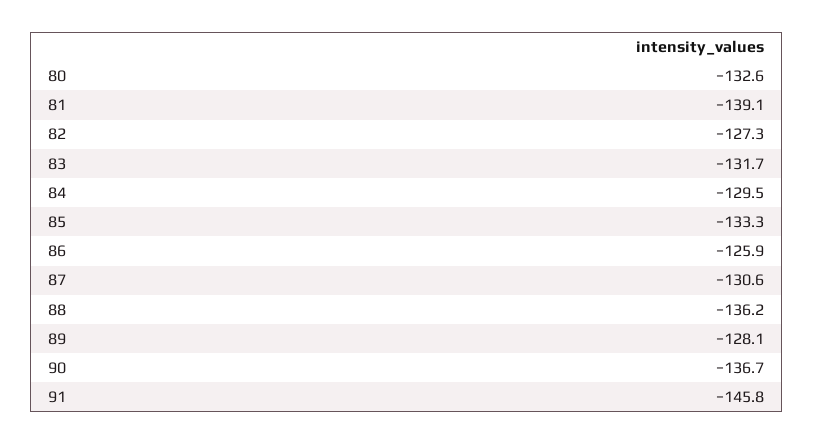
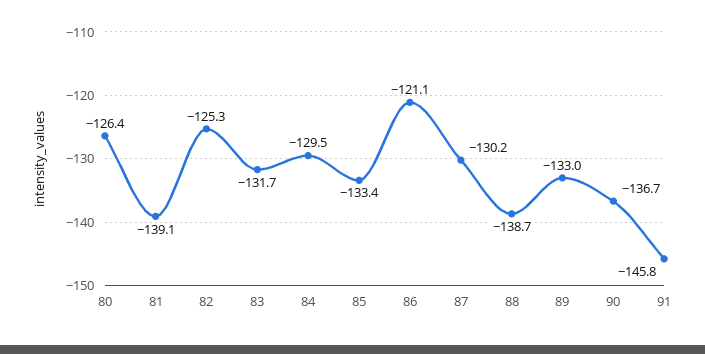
80: -132.6 -> -126.4
82: -127.3 -> -125.3
85: -133.3 -> -133.4
86: -125.9 -> -121.1
87: -130.6 -> -130.2
88: -136.2 -> -138.7
89: -128.1 -> -133

